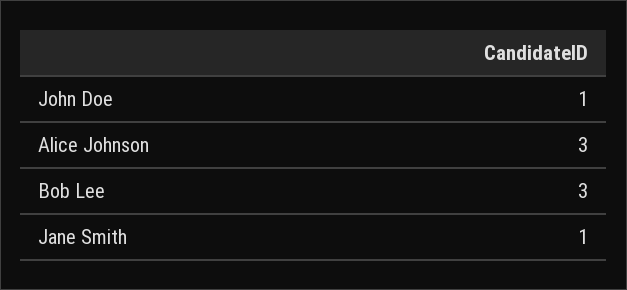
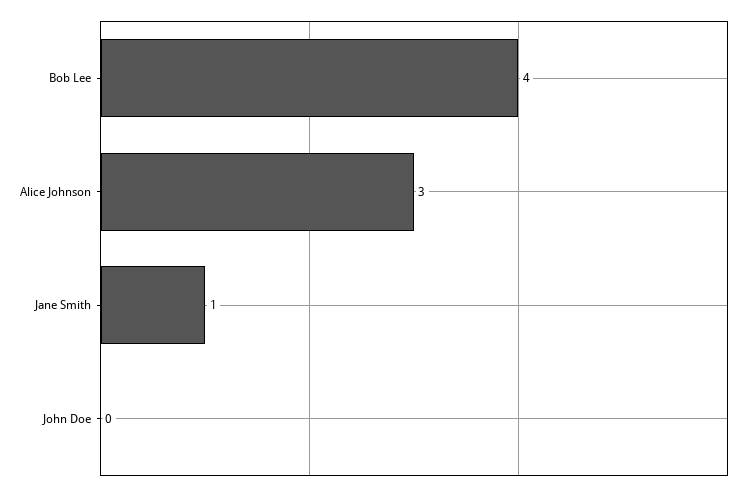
John Doe: 1 -> 0
Bob Lee: 3 -> 4

